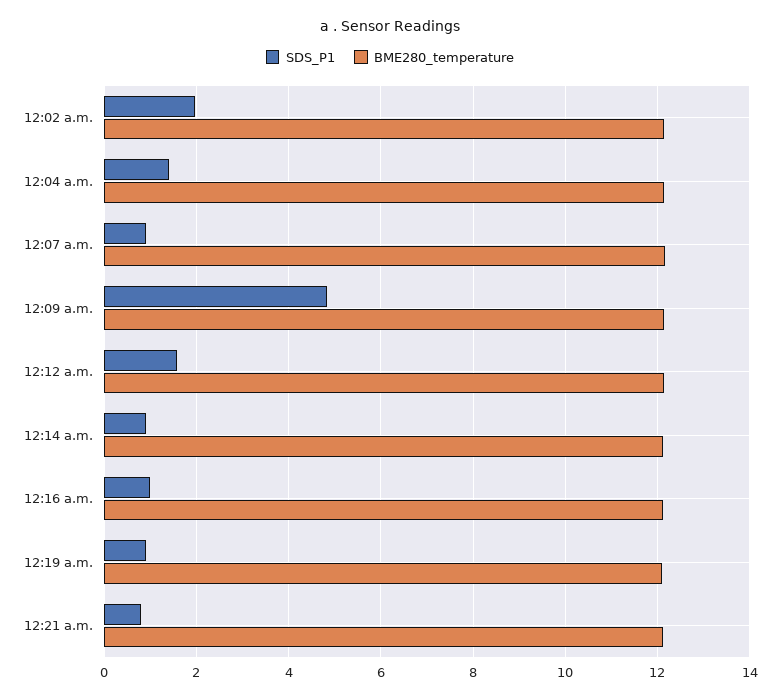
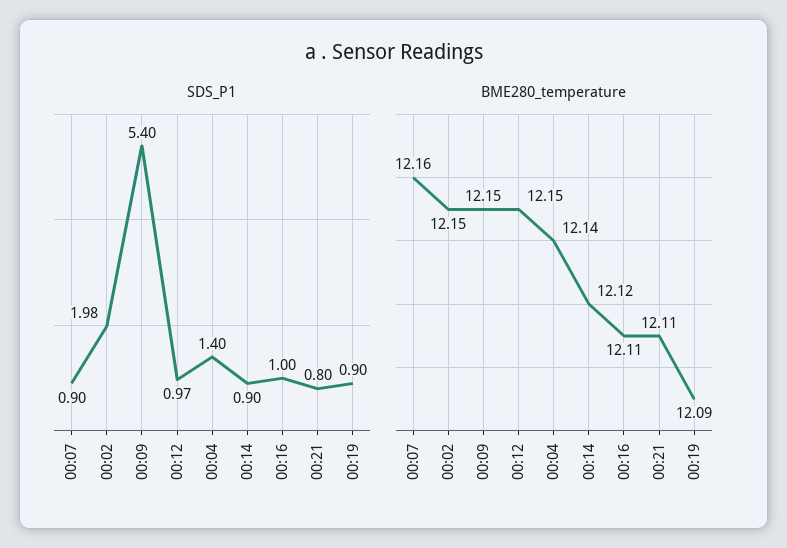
SDS_P1, 12:09 a.m.: 4.8 -> 5.4
SDS_P1, 12:12 a.m.: 1.6 -> 0.97

